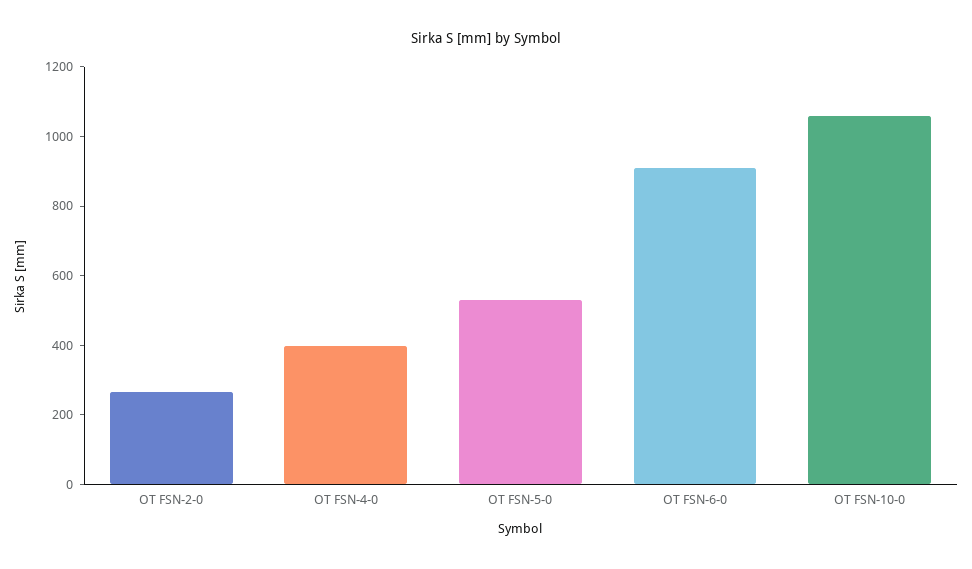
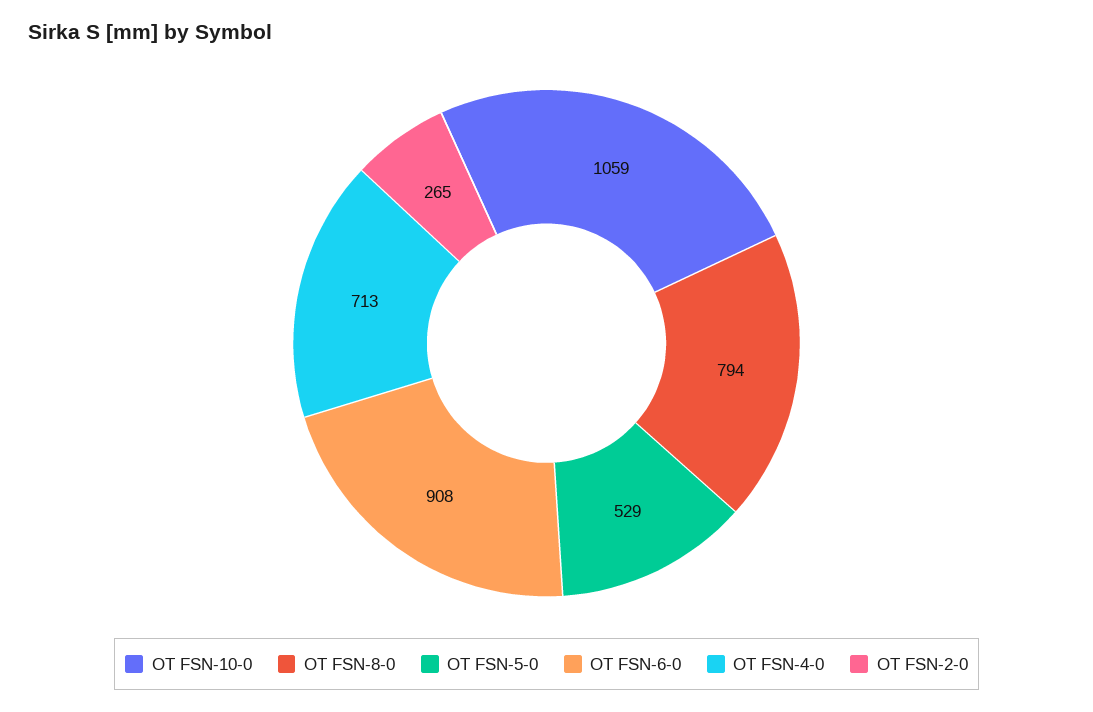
OT FSN-4-0: 400 -> 713
OT FSN-8-0: none -> 794

